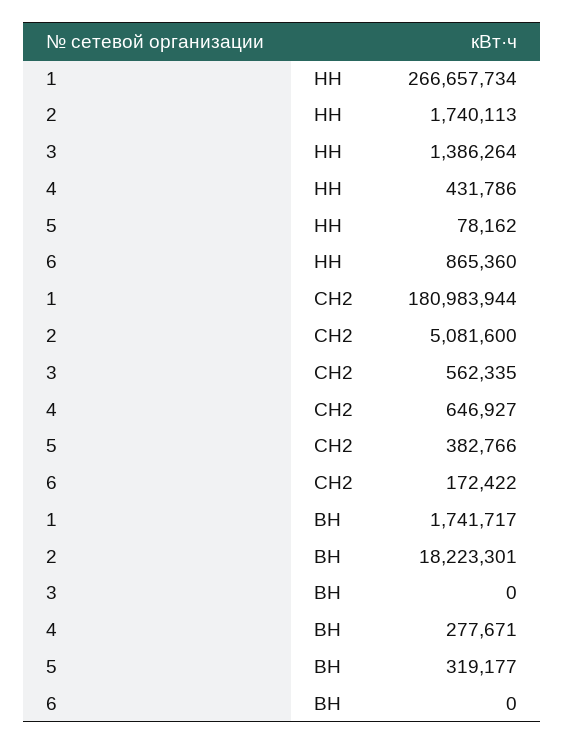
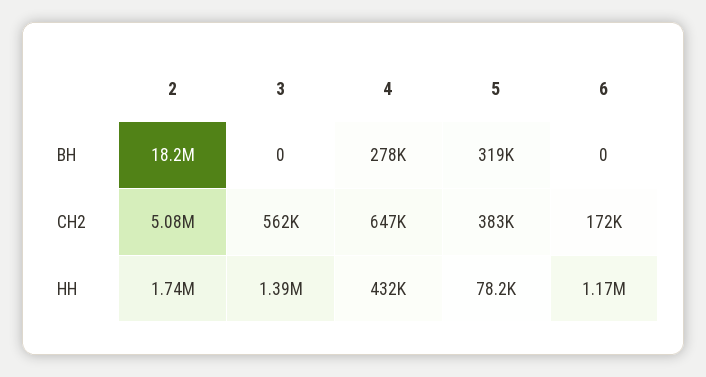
1, НН: 266657734 -> none
6, НН: 865360 -> 1170000
1, СН2: 180983944 -> none
1, ВН: 1741717 -> none

